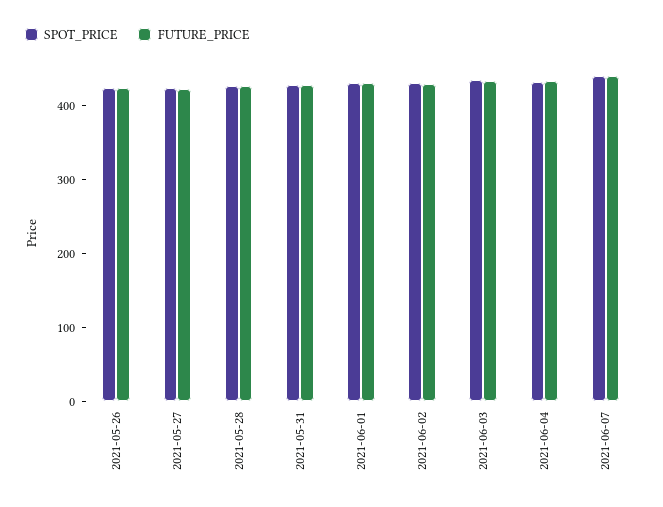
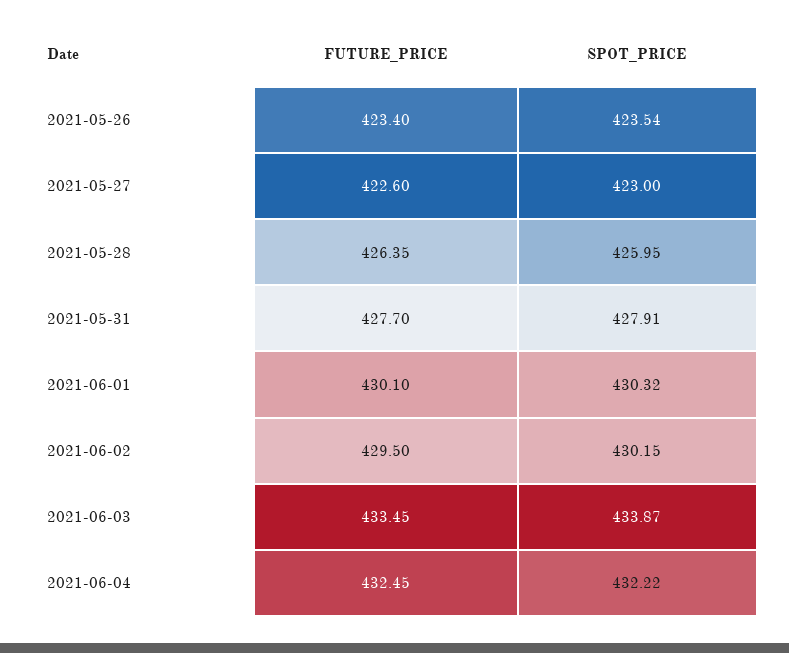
SPOT_PRICE, 2021-06-07: 440 -> none
FUTURE_PRICE, 2021-06-07: 440 -> none

